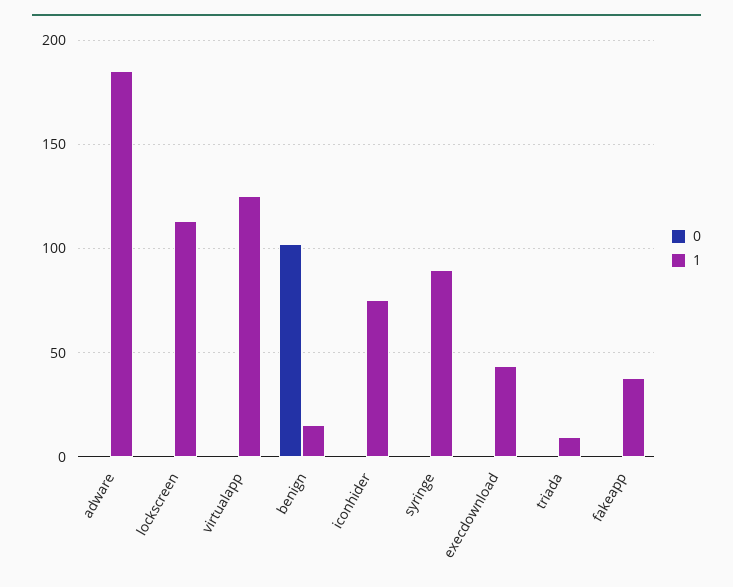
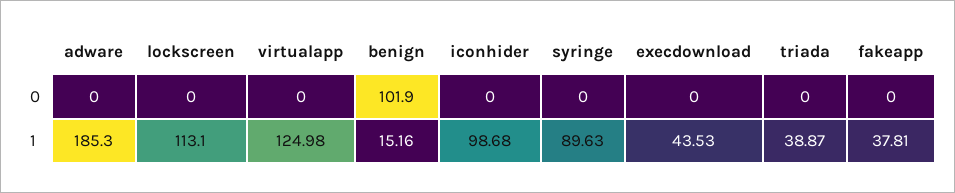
1, iconhider: 75 -> 98.68
1, triada: 10 -> 38.87

